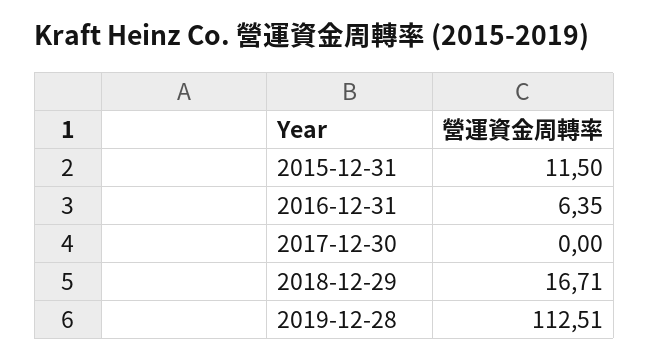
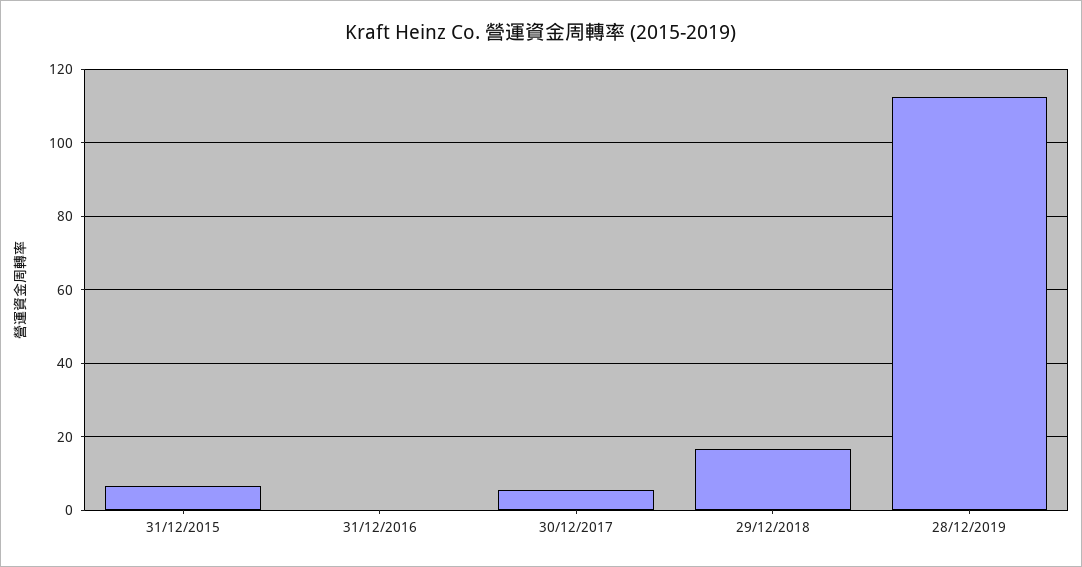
2015-12-31: 11.5 -> 6
2016-12-31: 6.35 -> 0
2017-12-30: 0 -> 6

